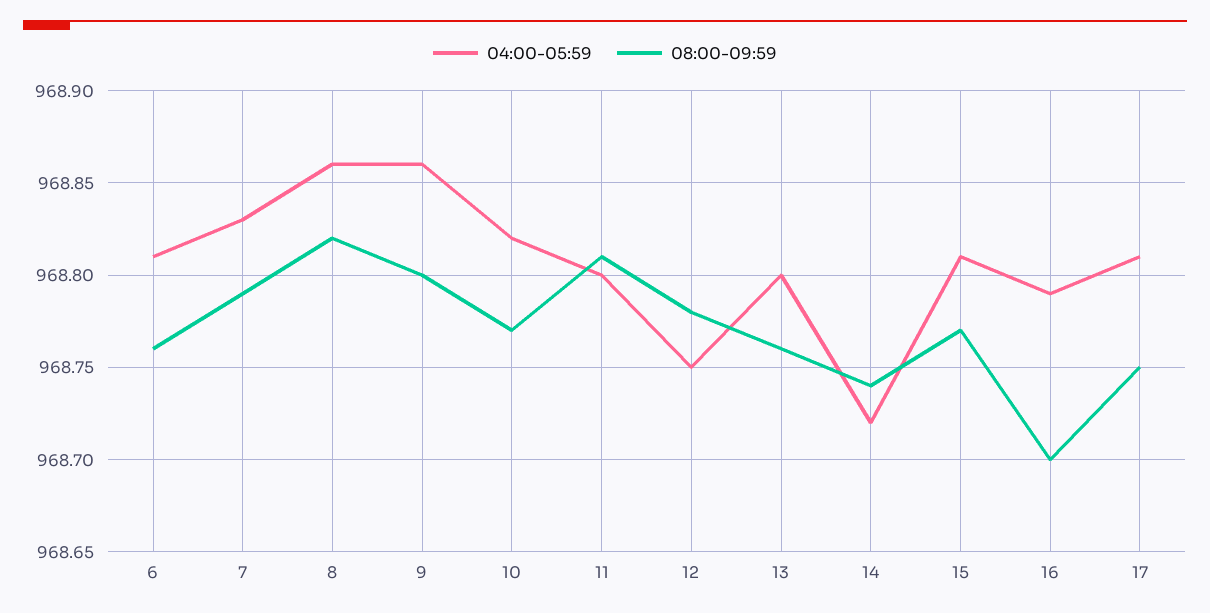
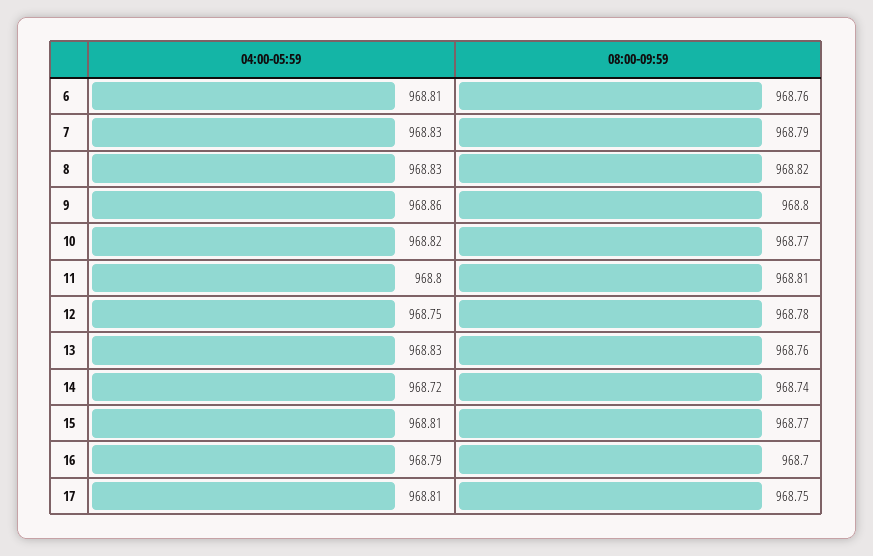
04:00-05:59, 8: 968.86 -> 968.83
04:00-05:59, 13: 968.8 -> 968.83

